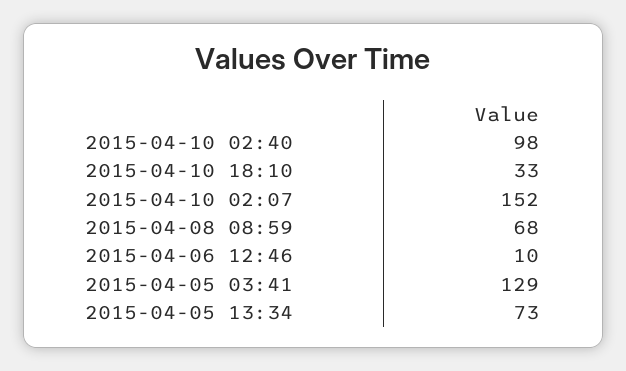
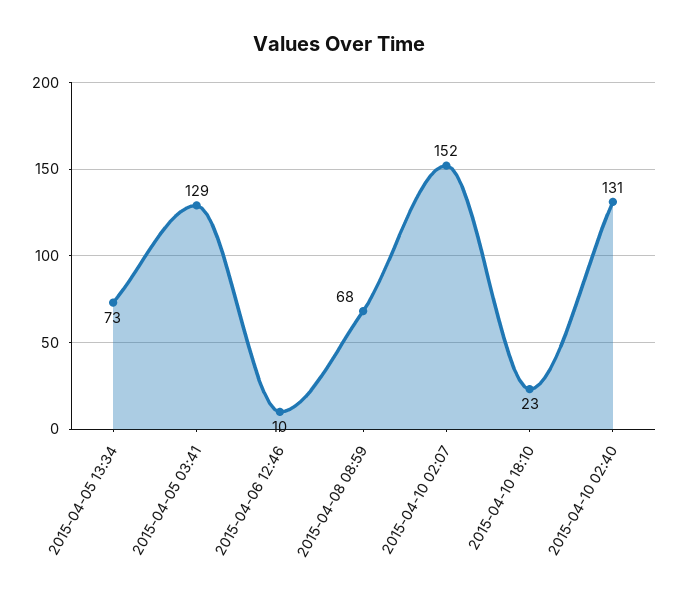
2015-04-10 02:40: 98 -> 131
2015-04-10 18:10: 33 -> 23

